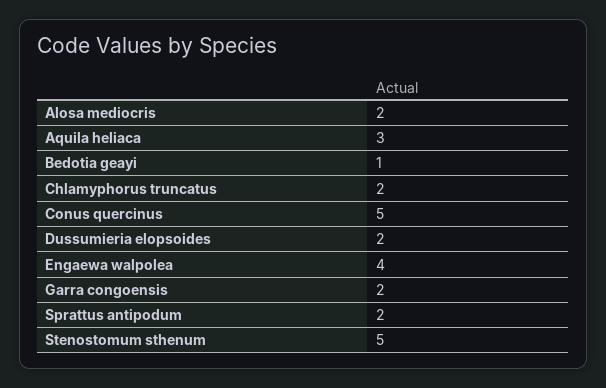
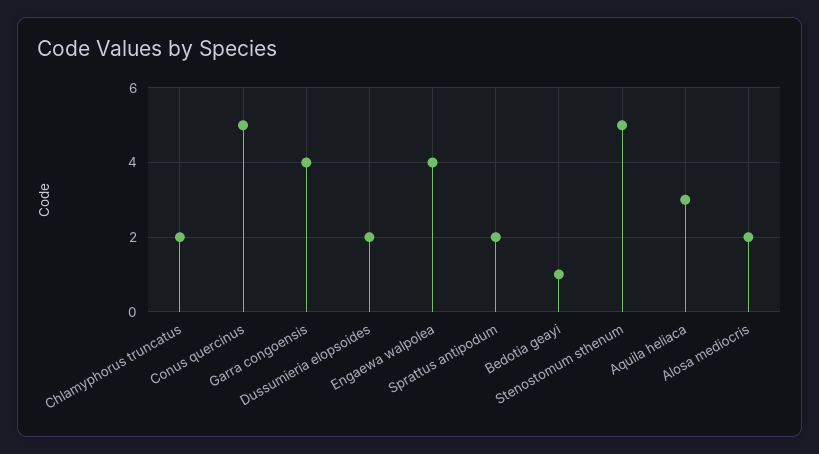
Garra congoensis: 2 -> 4

